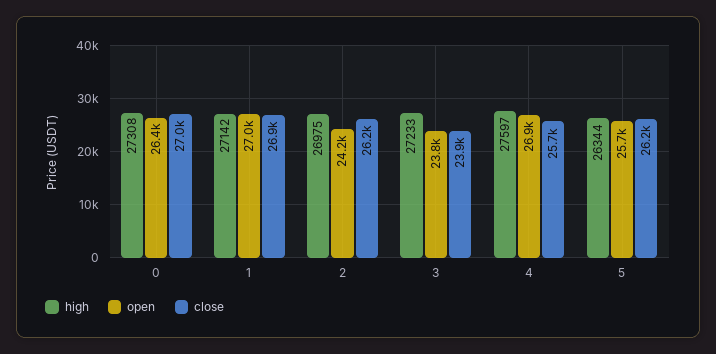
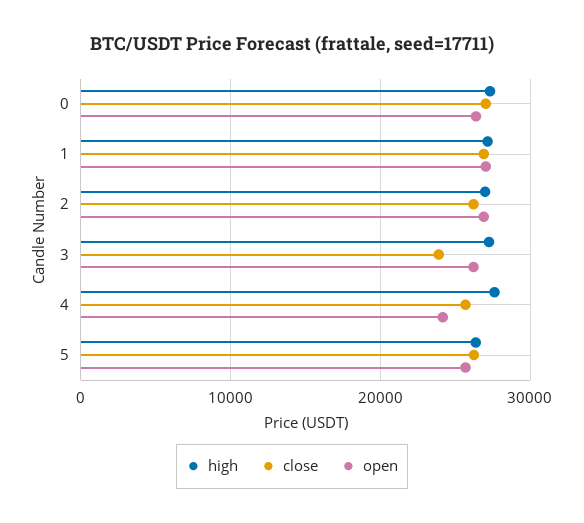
open, 2: 24200 -> 27000
open, 3: 23800 -> 26000
open, 4: 26900 -> 24000

